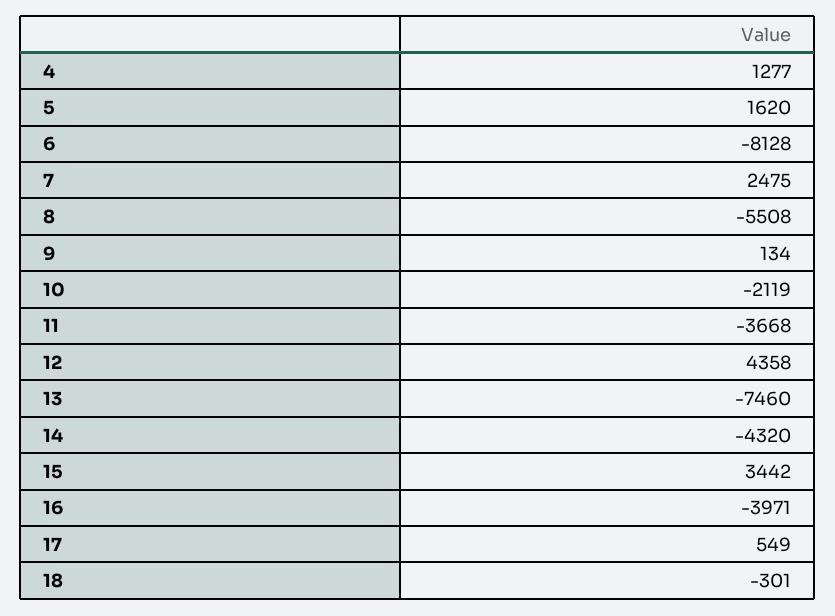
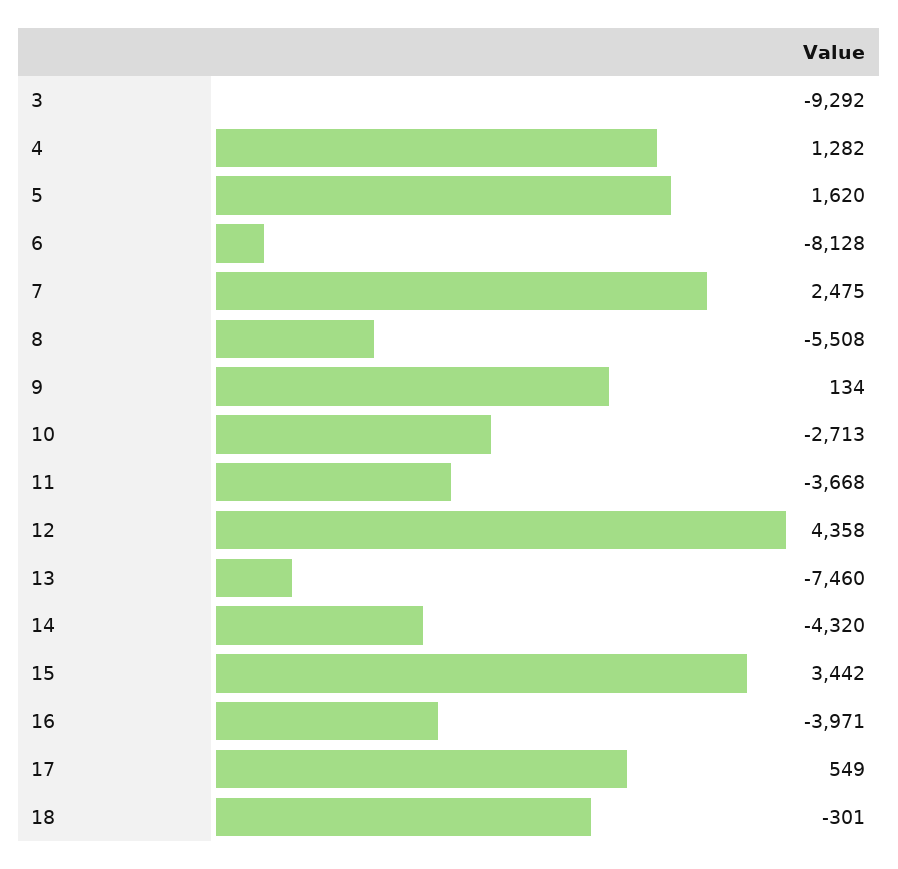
4: 1277 -> 1282
10: -2119 -> -2713
3: none -> -9292

